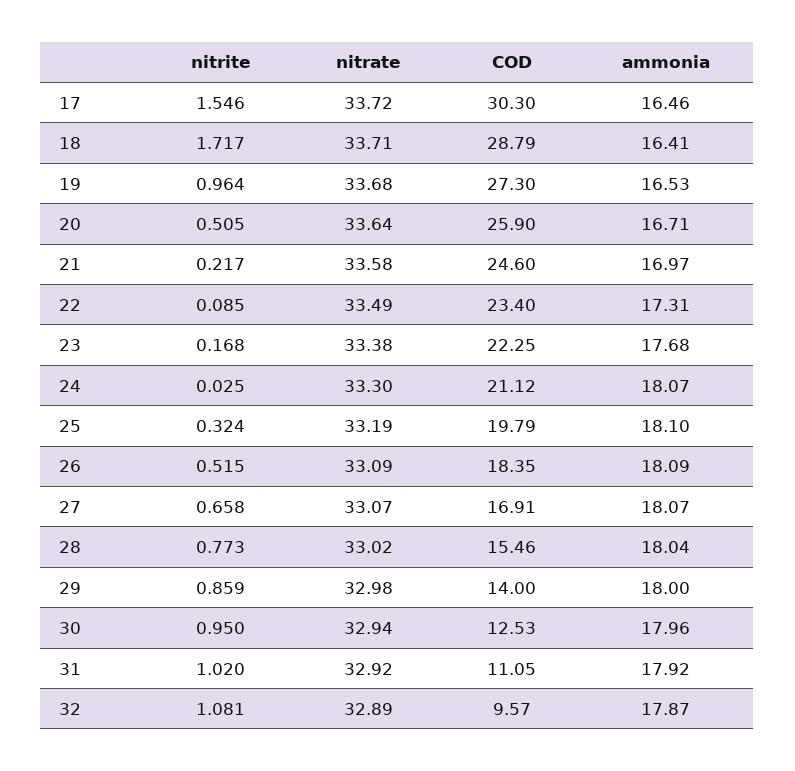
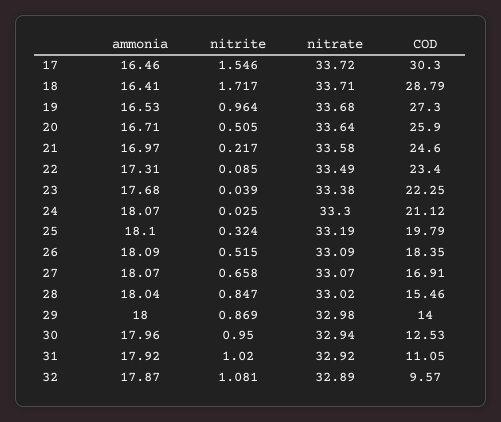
nitrite, 23: 0.168 -> 0.039
nitrite, 28: 0.773 -> 0.847
nitrite, 29: 0.859 -> 0.869

